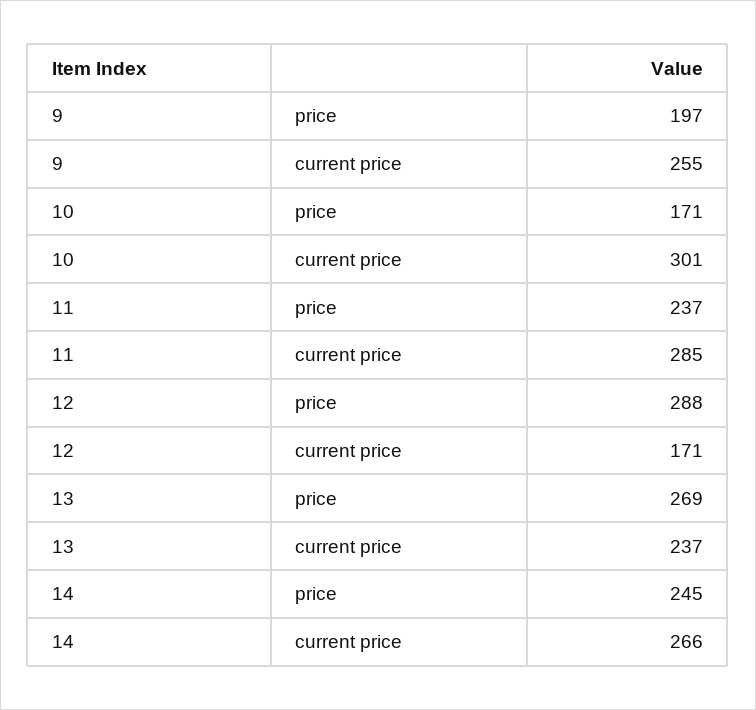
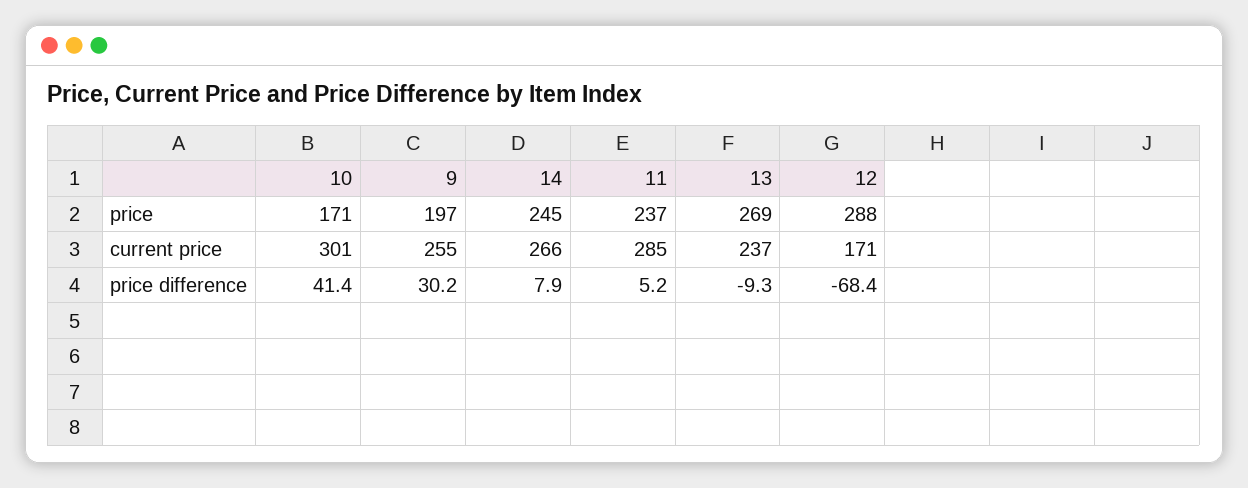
10, price difference: none -> 41.4
9, price difference: none -> 30.2
14, price difference: none -> 7.9
11, price difference: none -> 5.2
13, price difference: none -> -9.3
12, price difference: none -> -68.4

